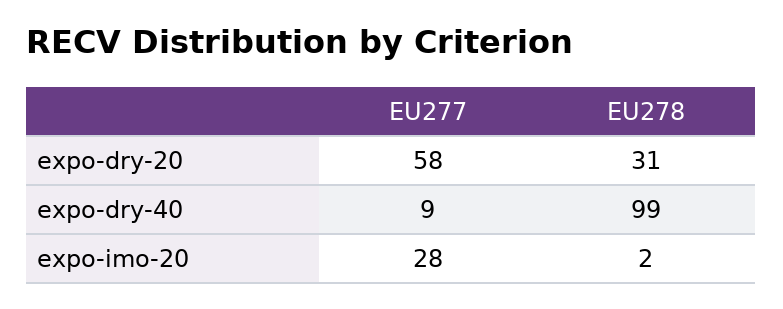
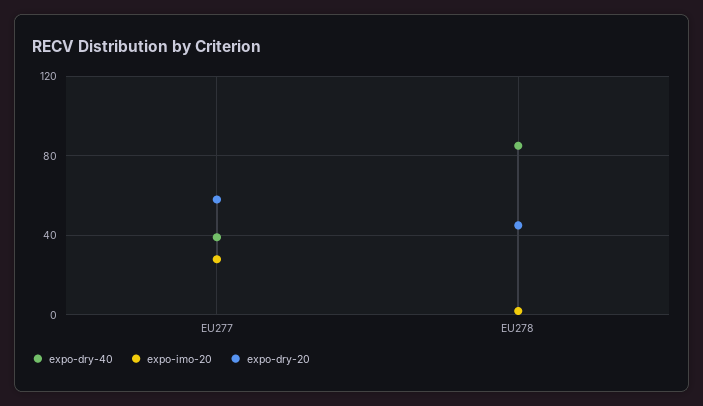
expo-dry-20, EU278: 31 -> 45
expo-dry-40, EU277: 9 -> 40
expo-dry-40, EU278: 99 -> 85

